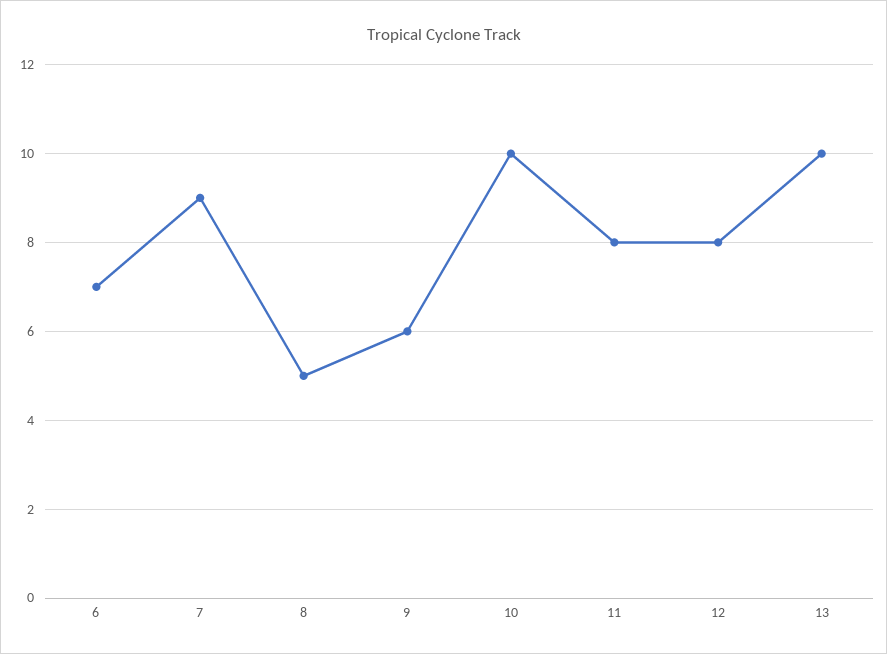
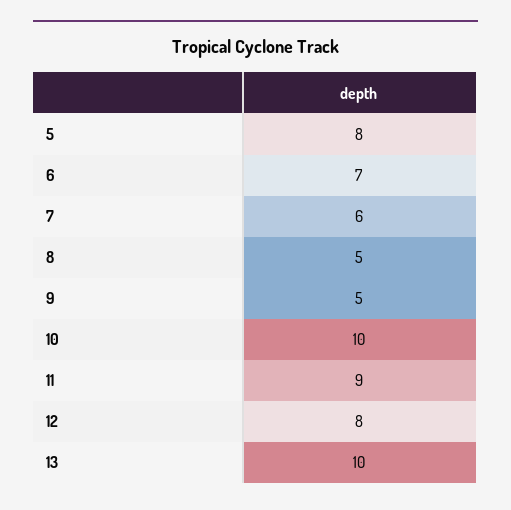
7: 9 -> 6
9: 6 -> 5
11: 8 -> 9
5: none -> 8

